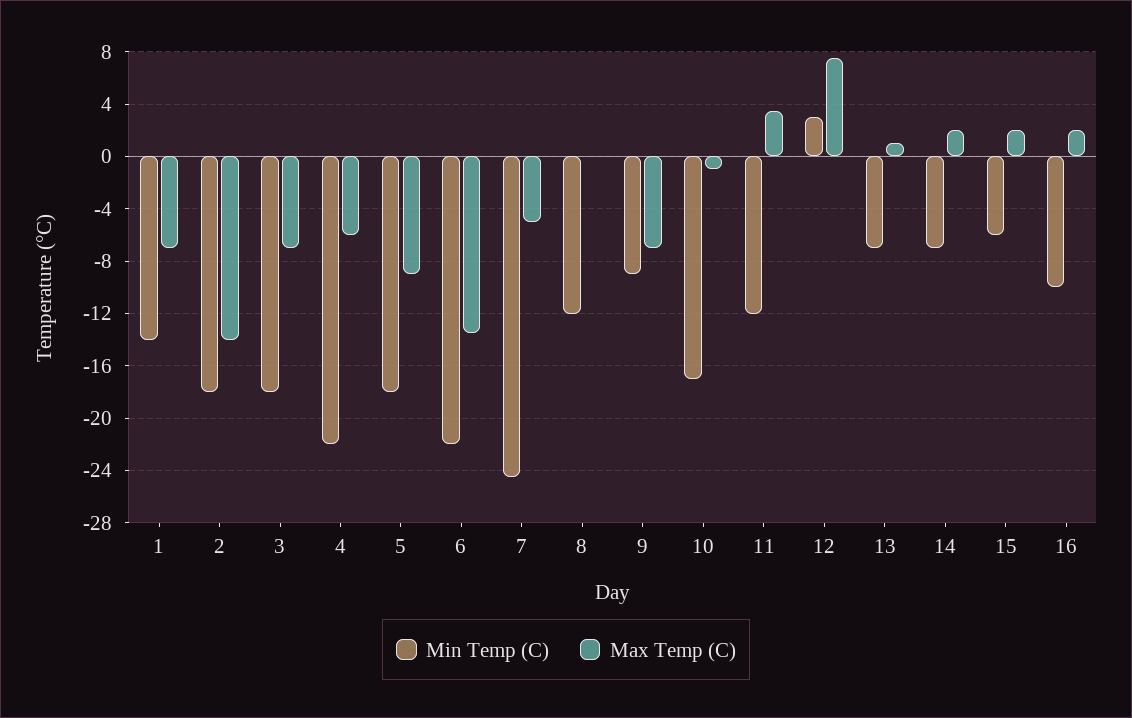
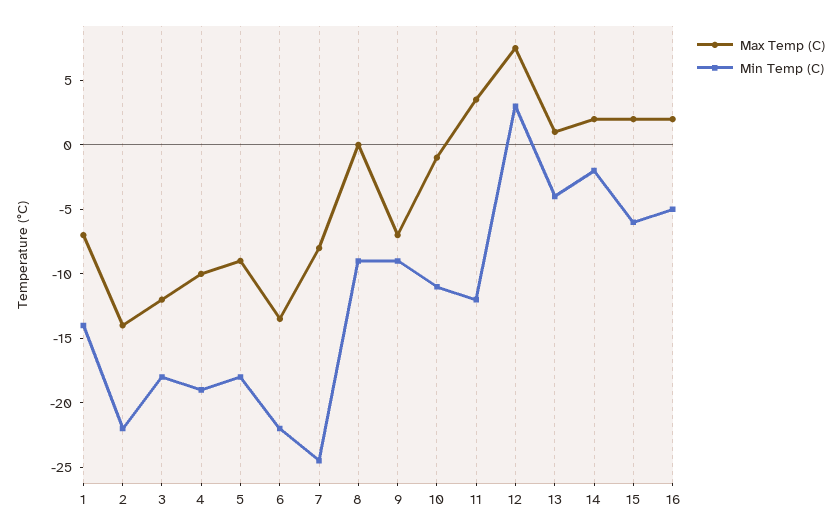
Min Temp (C), 2: -18 -> -22
Max Temp (C), 3: -7 -> -12
Min Temp (C), 4: -22 -> -19
Max Temp (C), 4: -6 -> -10
Max Temp (C), 7: -5 -> -8
Min Temp (C), 8: -12 -> -9
Min Temp (C), 10: -17 -> -11
Min Temp (C), 13: -7 -> -4
Min Temp (C), 14: -7 -> -2
Min Temp (C), 16: -10 -> -5

